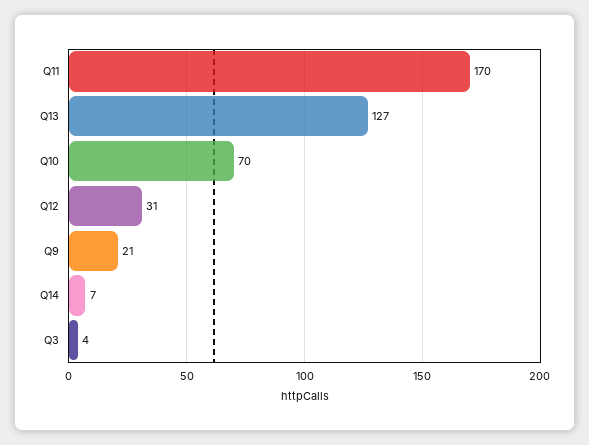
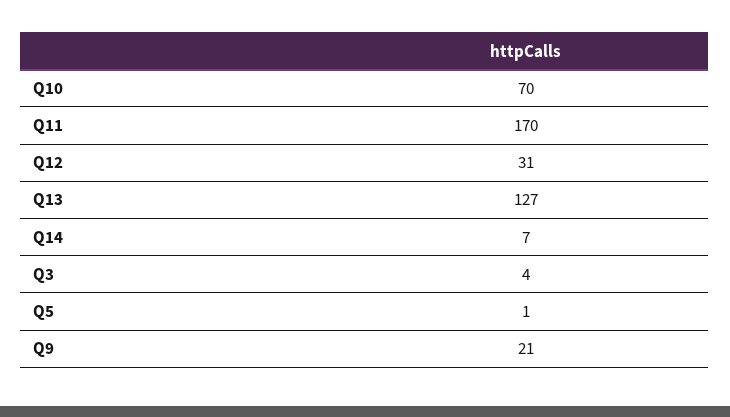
Q5: none -> 1

